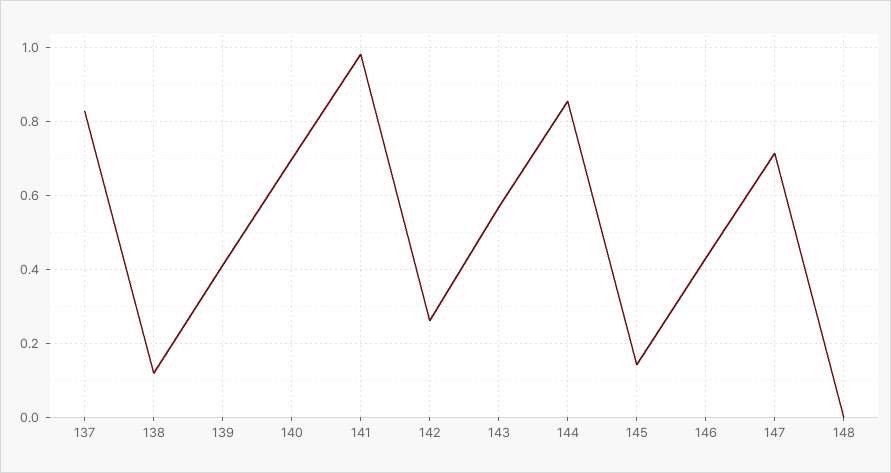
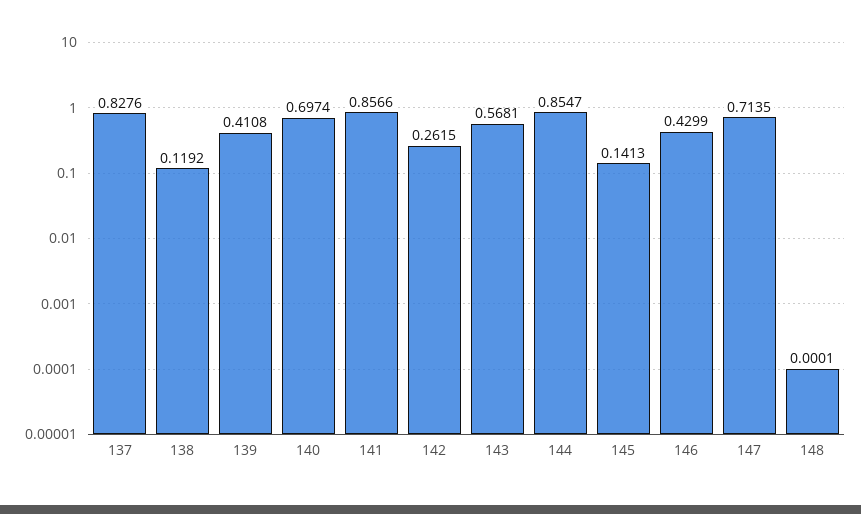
141: 0.98 -> 0.8566

